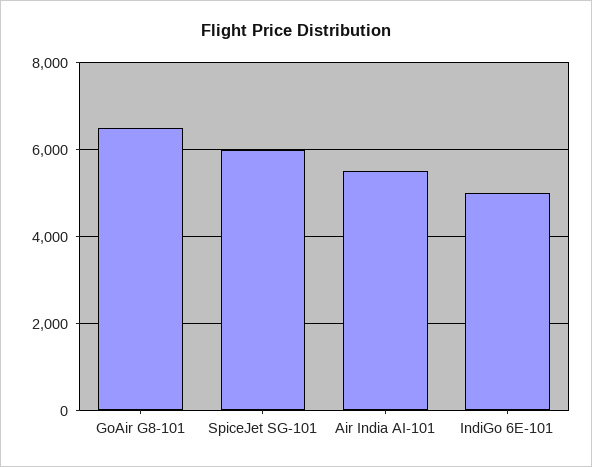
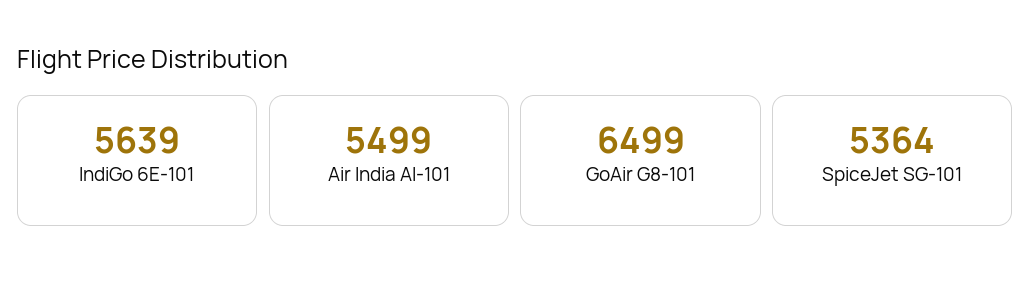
SpiceJet SG-101: 6000 -> 5364
IndiGo 6E-101: 5000 -> 5639

